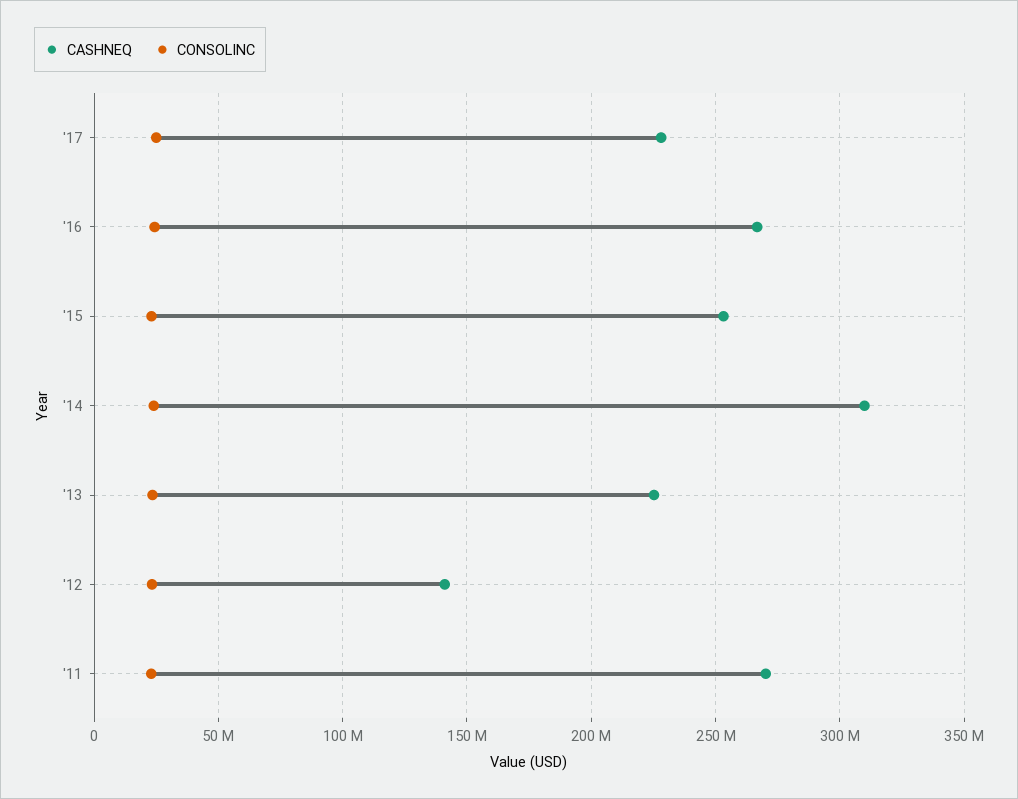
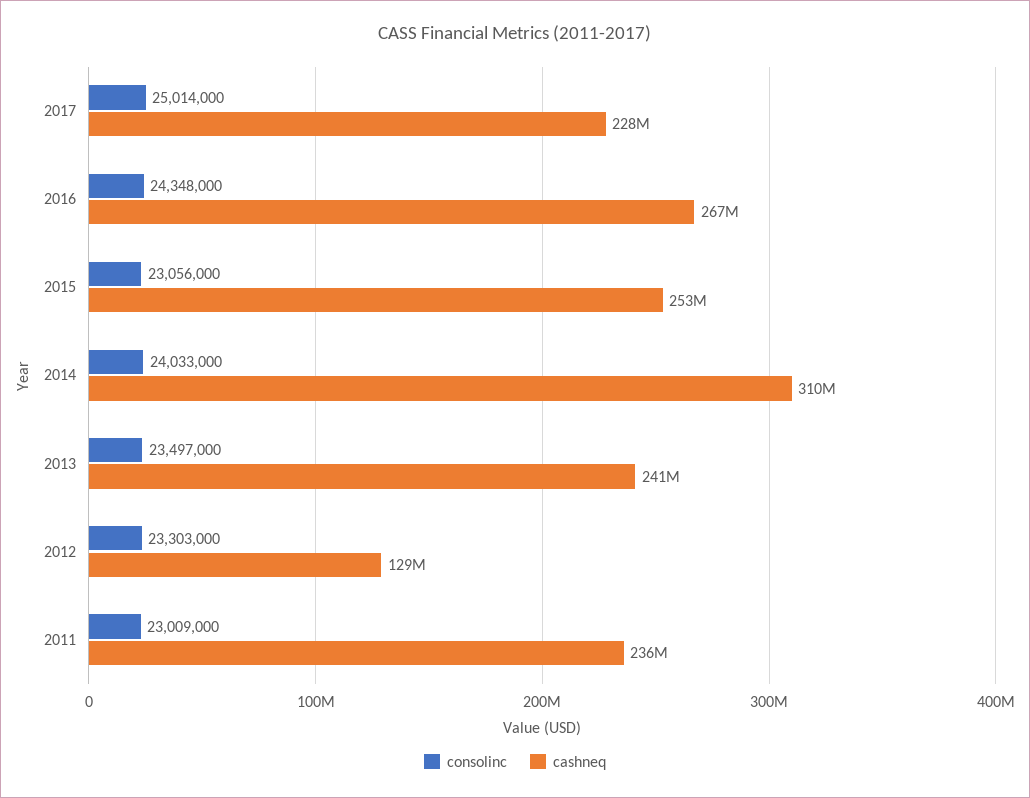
CASHNEQ, '13: 225000000 -> 241000000
CASHNEQ, '12: 140000000 -> 129000000
CASHNEQ, '11: 270000000 -> 236000000

